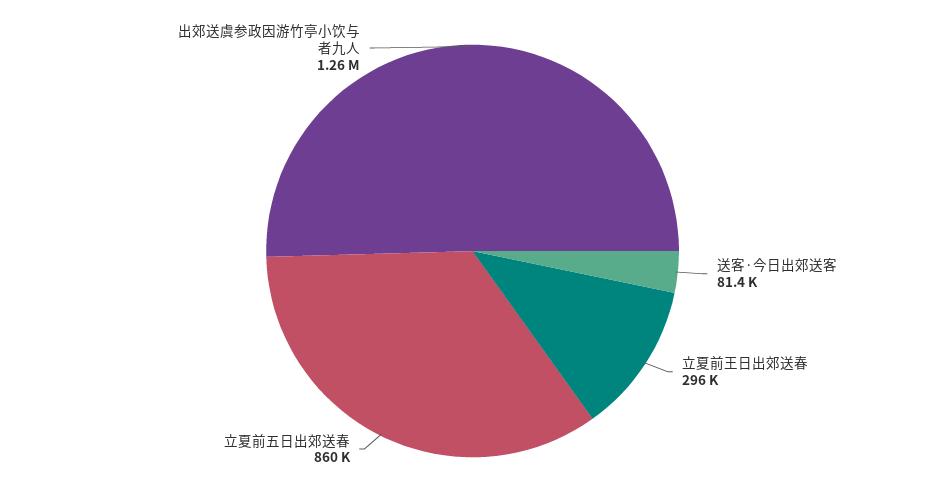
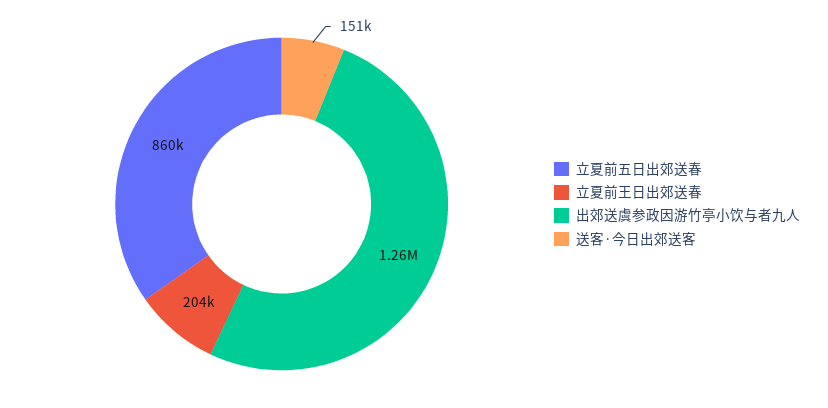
送客·今日出郊送客: 81400 -> 151000
立夏前王日出郊送春: 296000 -> 204000

